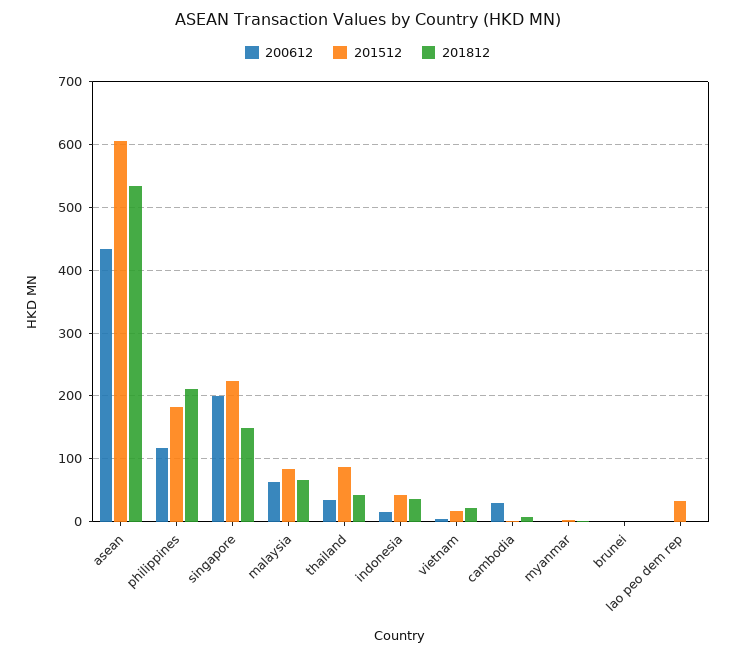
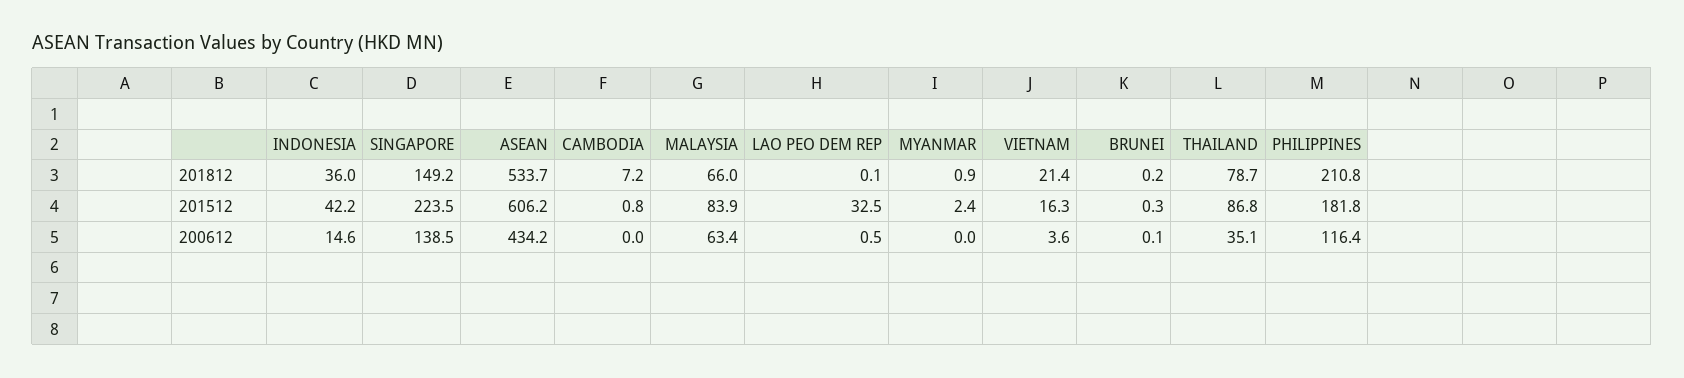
200612, singapore: 200 -> 138.5
201812, thailand: 40 -> 78.7
200612, cambodia: 30 -> 0

